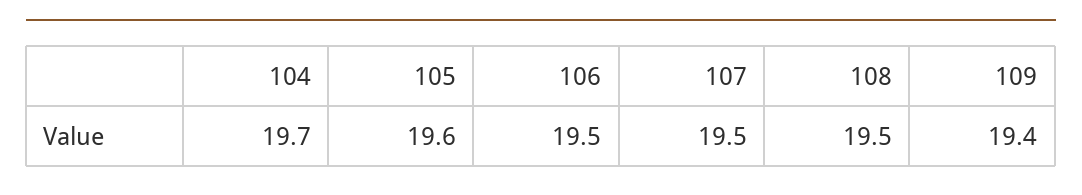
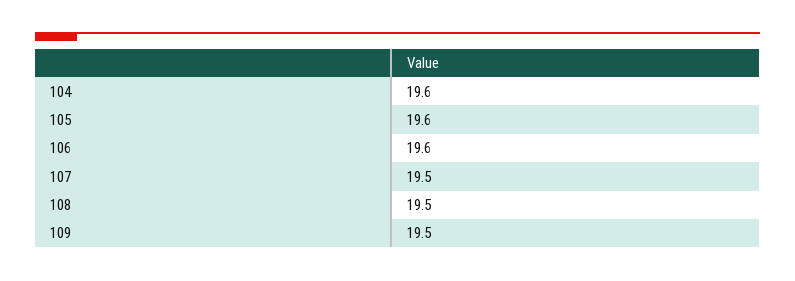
104: 19.7 -> 19.6
106: 19.5 -> 19.6
109: 19.4 -> 19.5

